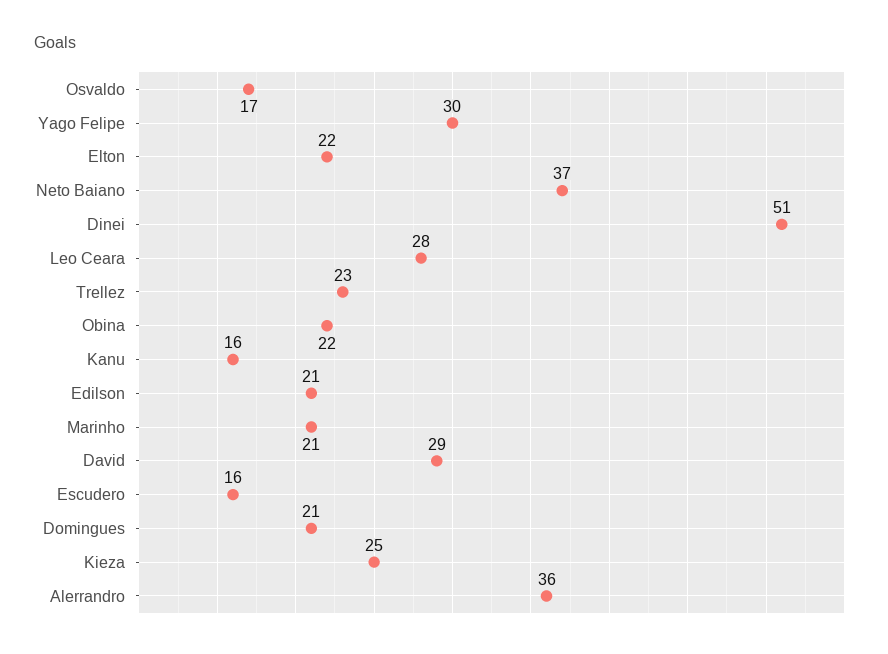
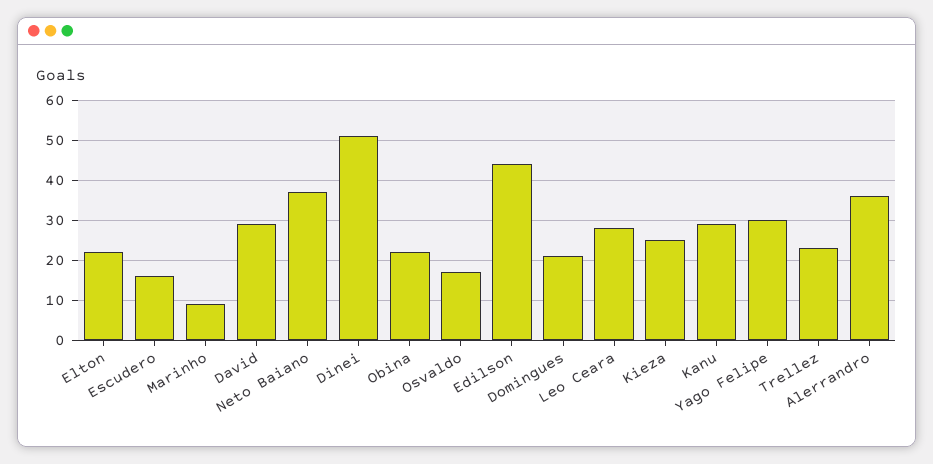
Kanu: 16 -> 30
Edilson: 21 -> 45
Marinho: 21 -> 10

